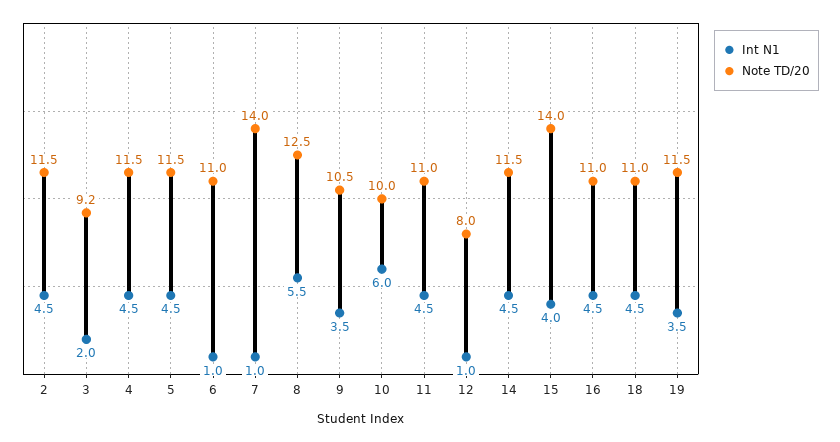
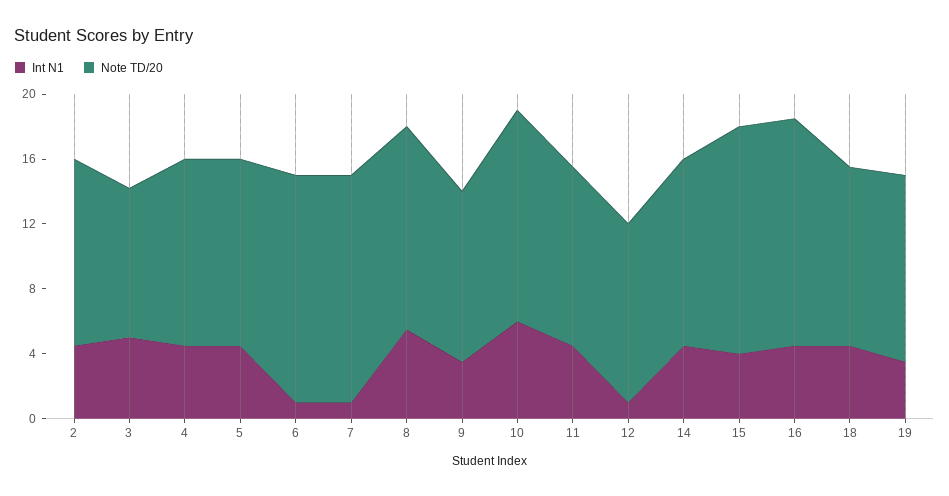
Int N1, 3: 2 -> 5
Note TD/20, 6: 11 -> 14
Note TD/20, 10: 10 -> 13
Note TD/20, 12: 8 -> 11
Note TD/20, 16: 11 -> 14

